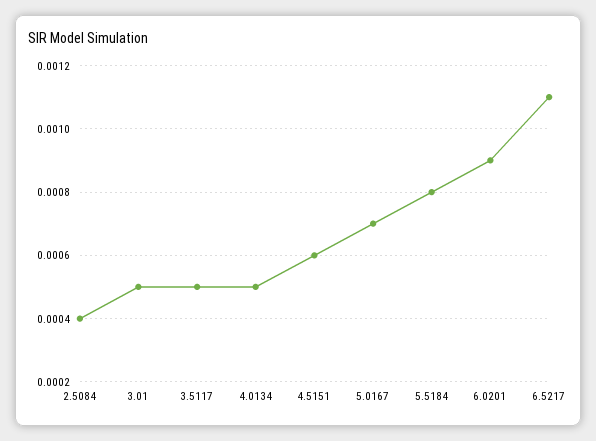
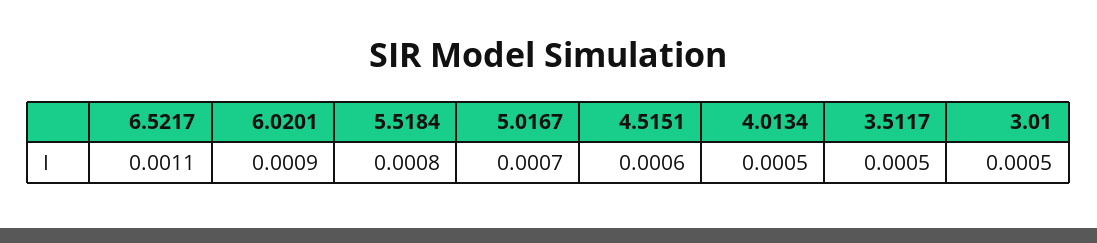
2.5084: 0.0004 -> none

